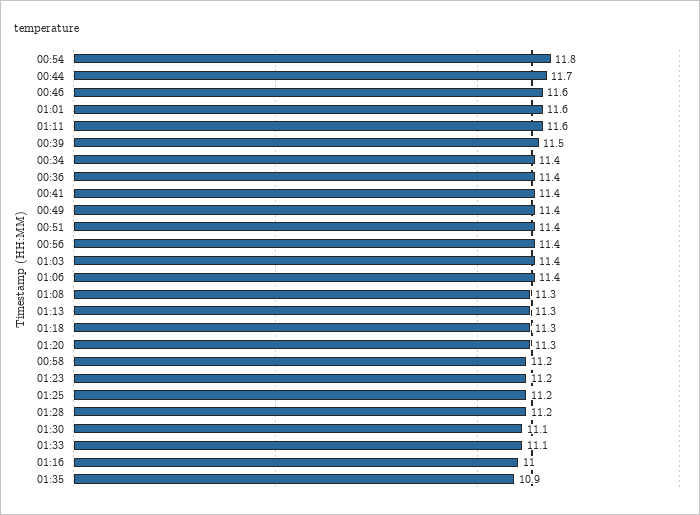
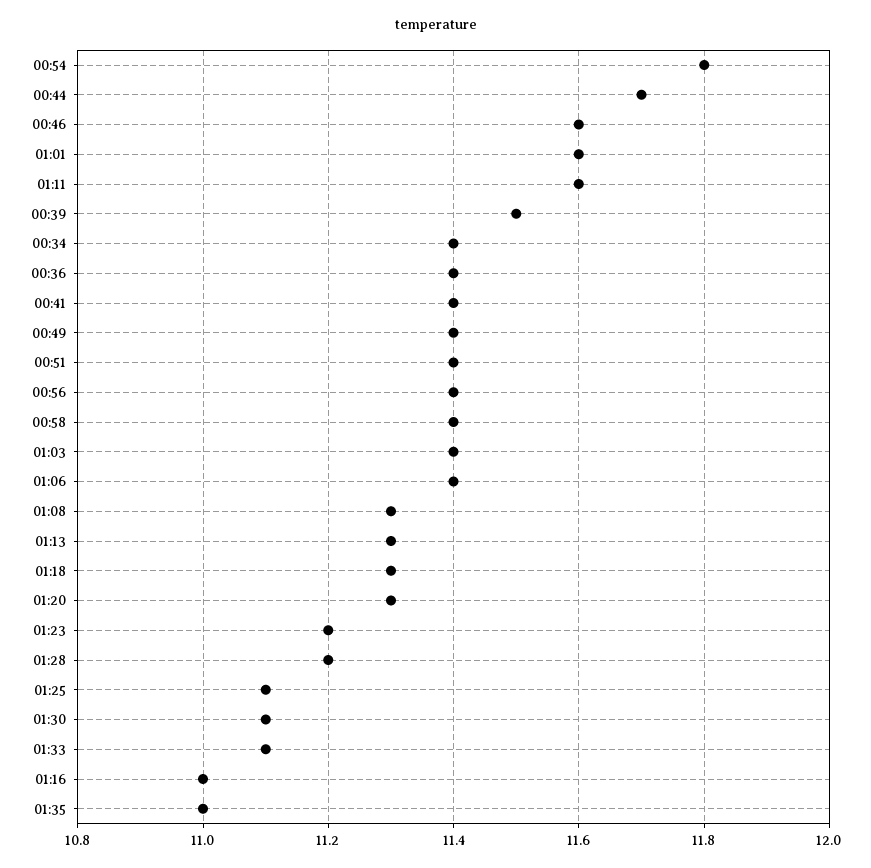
00:58: 11.2 -> 11.4
01:25: 11.2 -> 11.1
01:35: 10.9 -> 11

